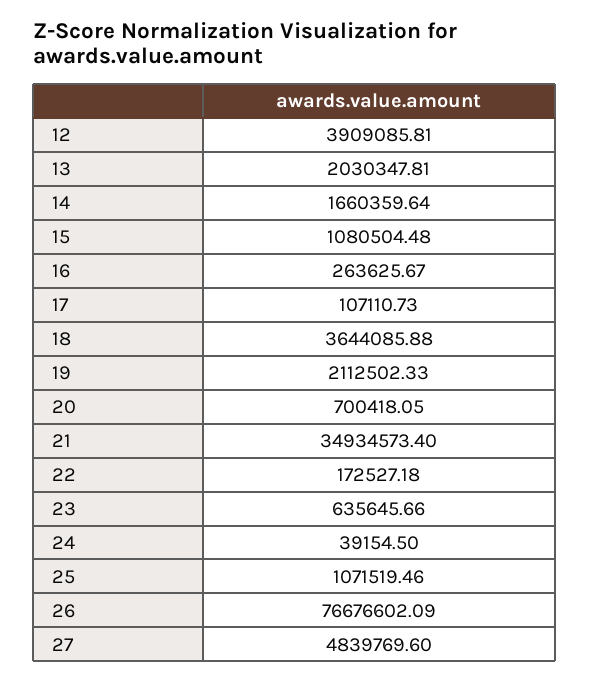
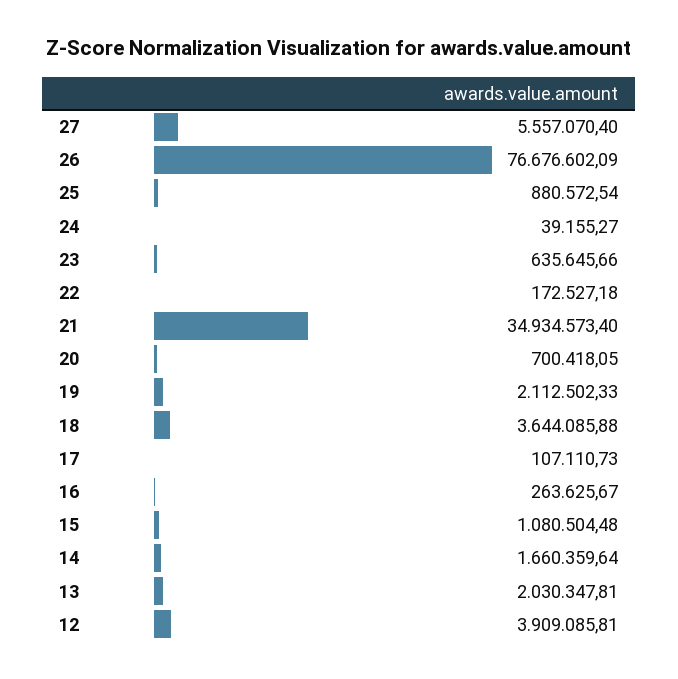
24: 39154.5 -> 39155.27
25: 1071519.46 -> 880572.54
27: 4839769.6 -> 5557070.4

